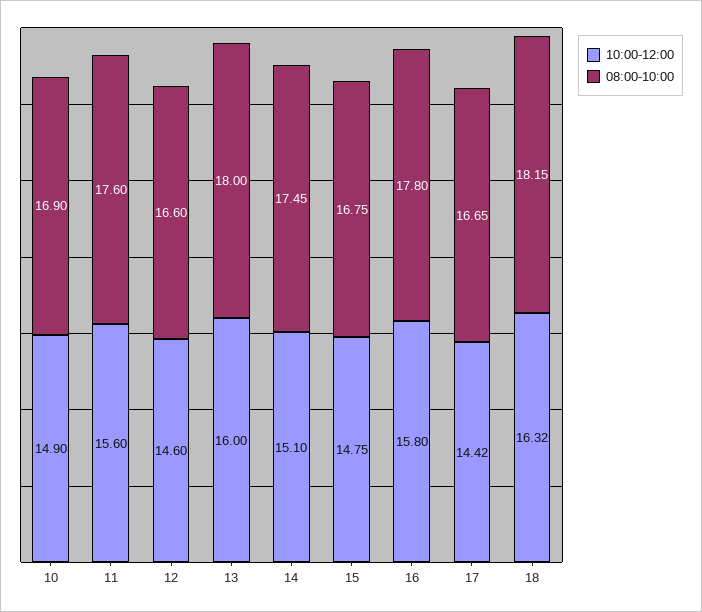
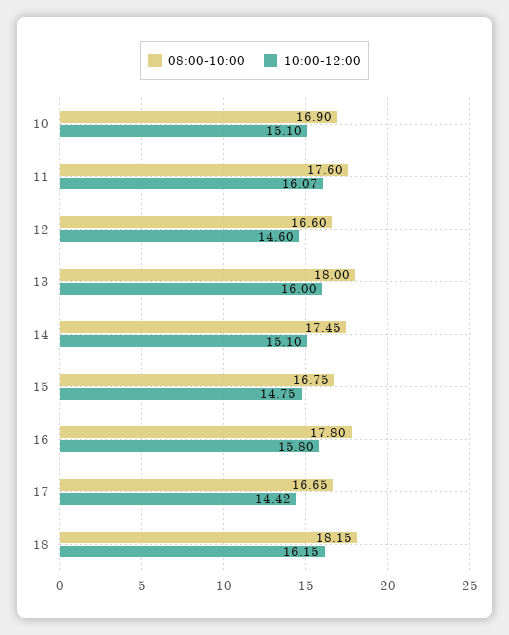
10:00-12:00, 10: 14.9 -> 15.1
10:00-12:00, 11: 15.6 -> 16.07
10:00-12:00, 18: 16.32 -> 16.15

